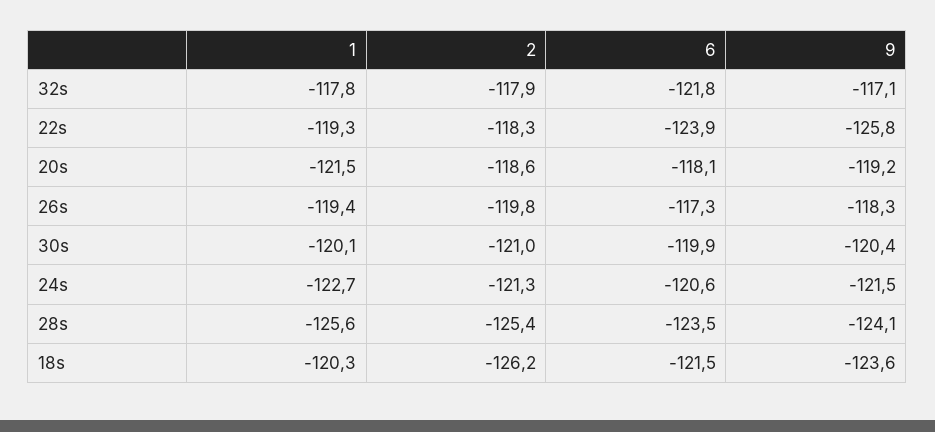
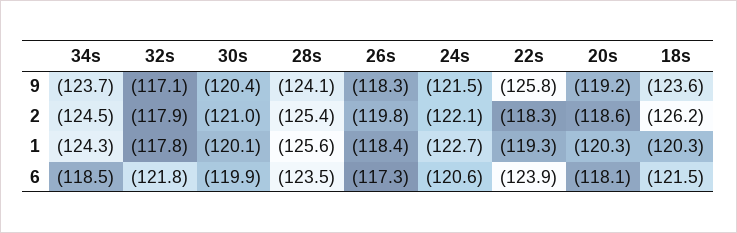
1, 20s: -121.5 -> -120.3
1, 26s: -119.4 -> -118.4
2, 24s: -121.3 -> -122.1
9, 34s: none -> -123.7
2, 34s: none -> -124.5
1, 34s: none -> -124.3
6, 34s: none -> -118.5

